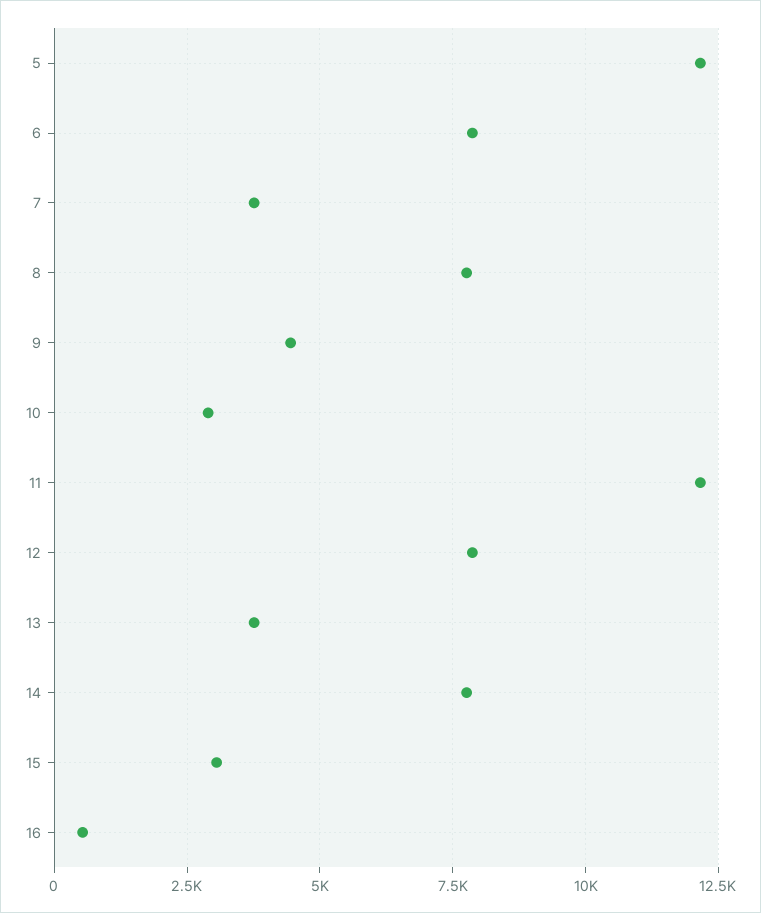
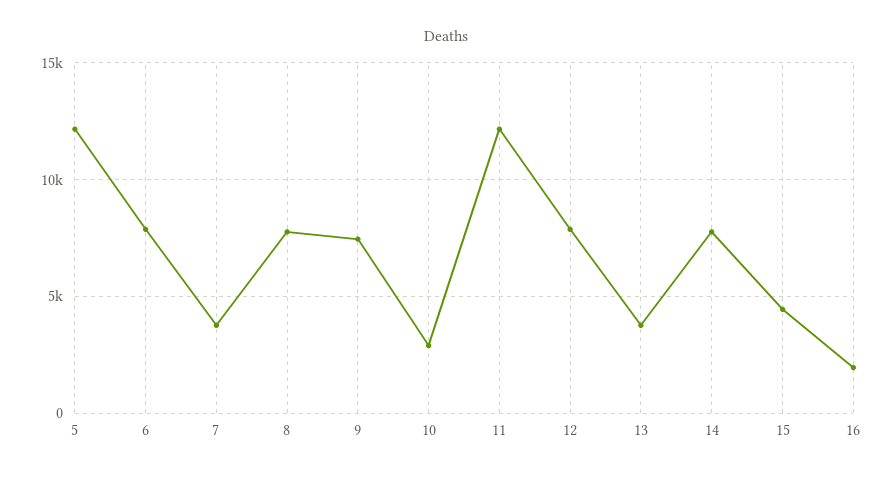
9: 4500 -> 7500
15: 3000 -> 4500
16: 500 -> 2000

